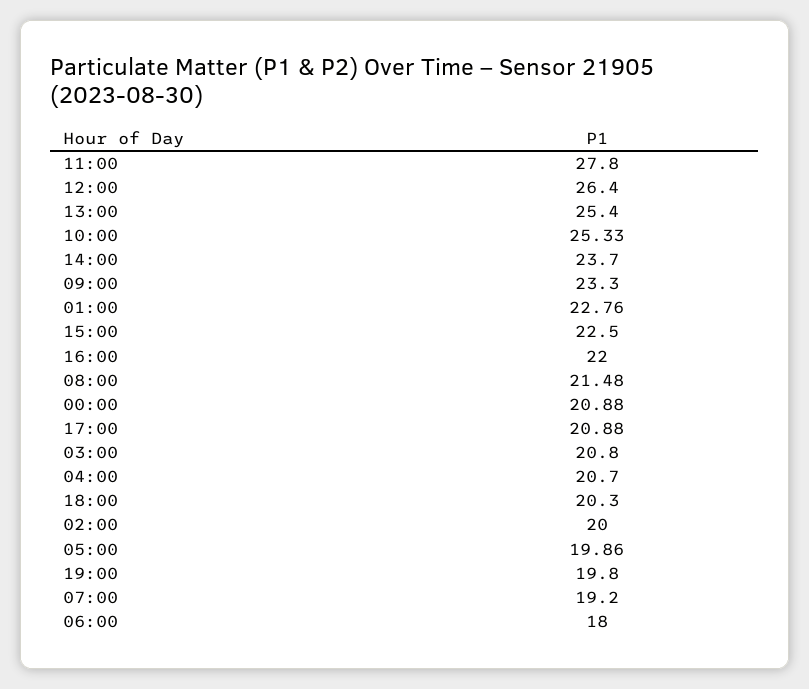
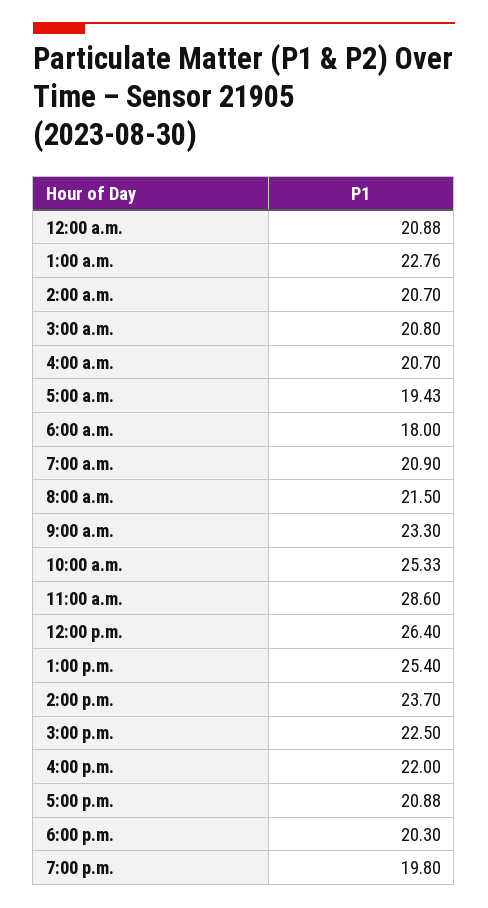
11:00: 27.8 -> 28.6
08:00: 21.48 -> 21.5
02:00: 20 -> 20.7
05:00: 19.86 -> 19.43
07:00: 19.2 -> 20.9

